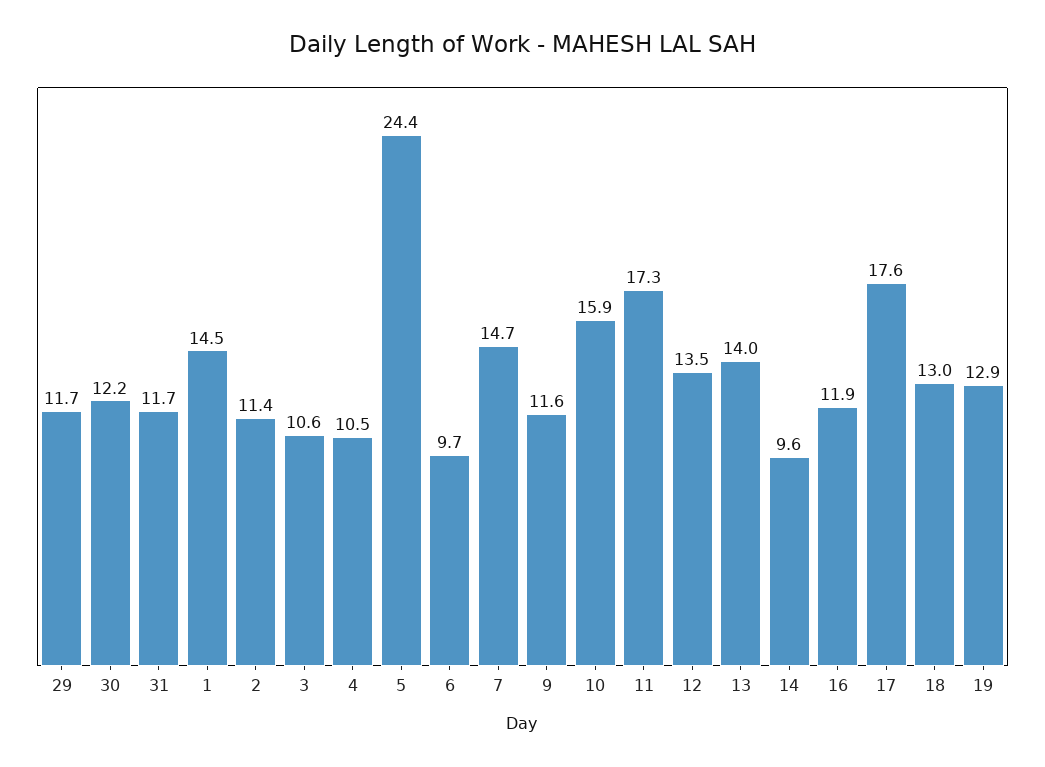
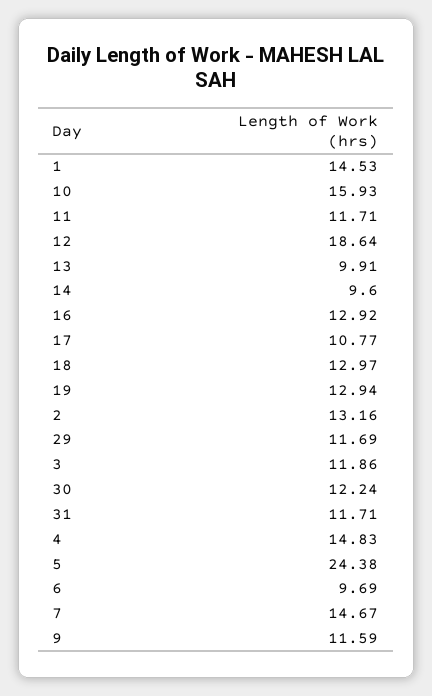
2: 11.4 -> 13.16
3: 10.6 -> 11.86
4: 10.5 -> 14.83
11: 17.3 -> 11.71
12: 13.5 -> 18.64
13: 14 -> 9.91
16: 11.9 -> 12.92
17: 17.6 -> 10.77

